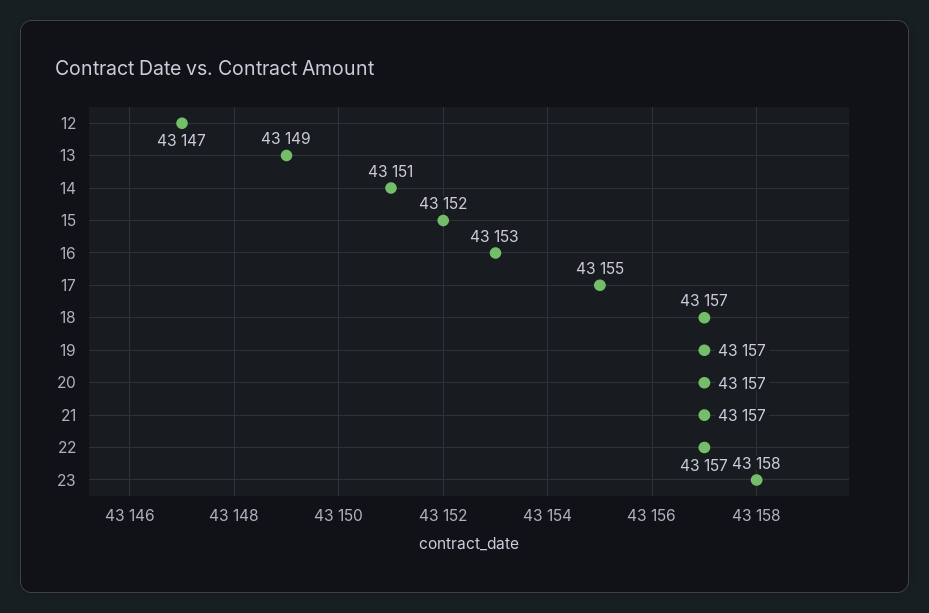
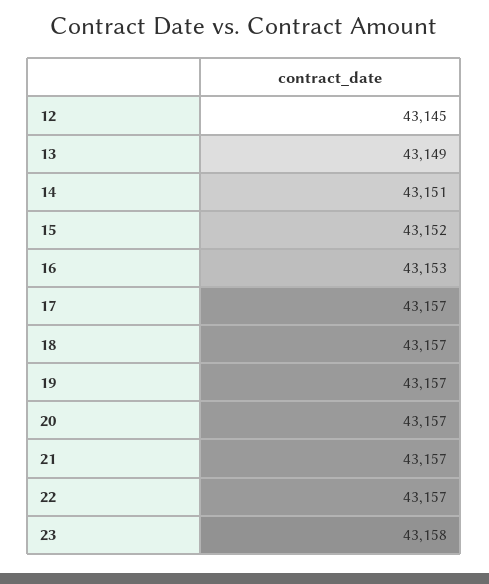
12: 43147 -> 43145
17: 43155 -> 43157

